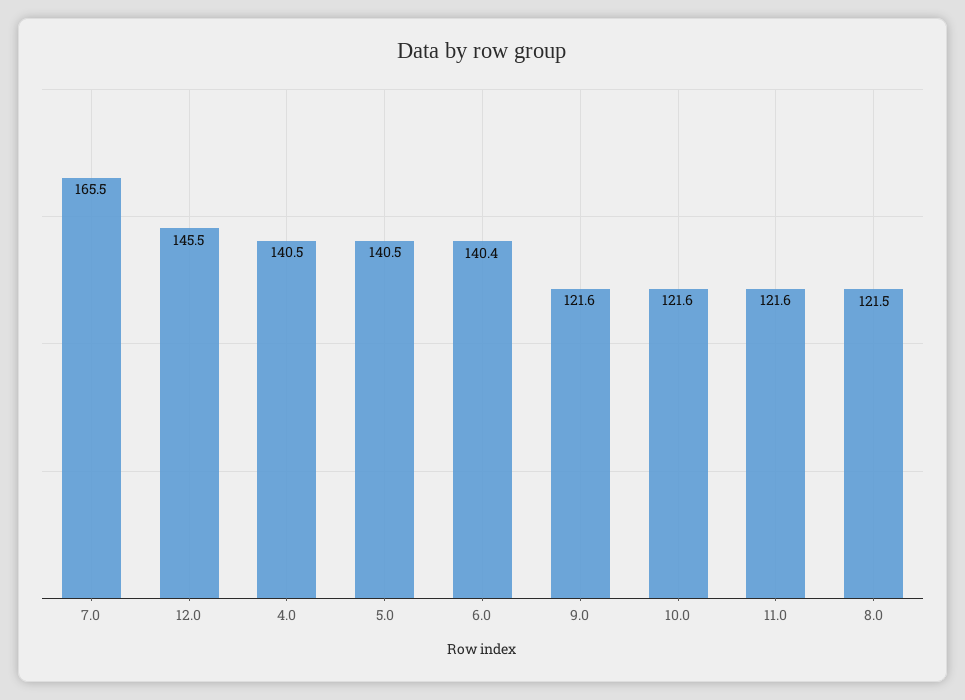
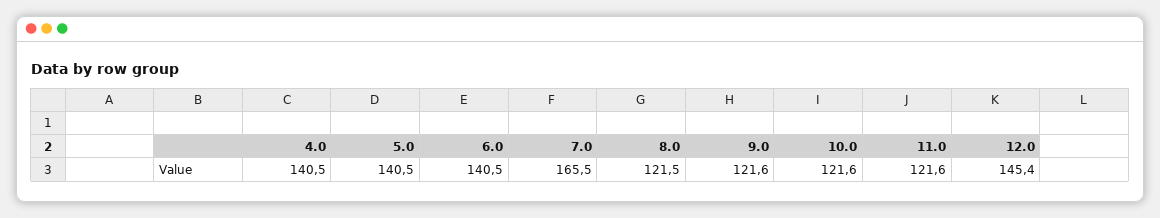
12.0: 145.5 -> 145.4
6.0: 140.4 -> 140.5

